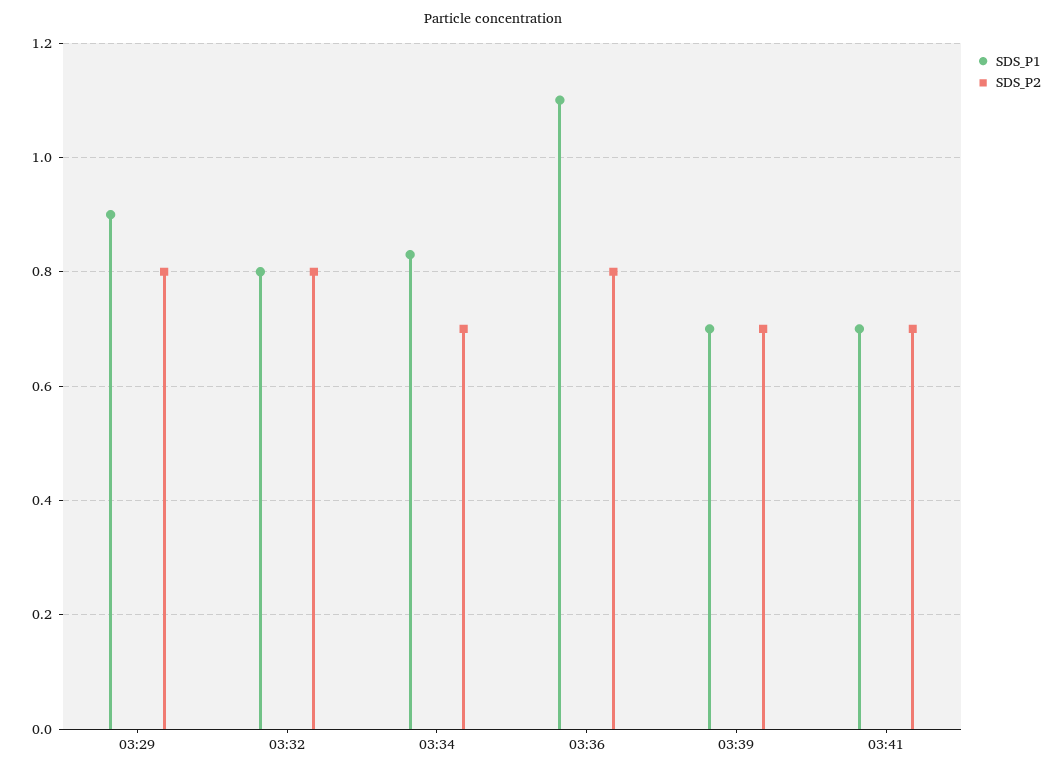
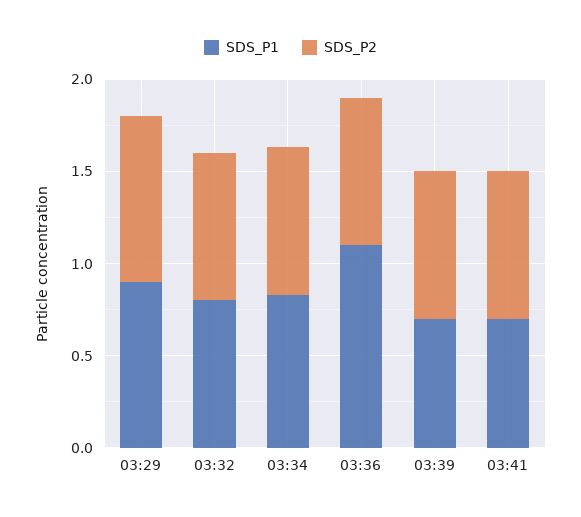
SDS_P2, 03:29: 0.8 -> 0.9
SDS_P2, 03:34: 0.7 -> 0.8
SDS_P2, 03:39: 0.7 -> 0.8
SDS_P2, 03:41: 0.7 -> 0.8

